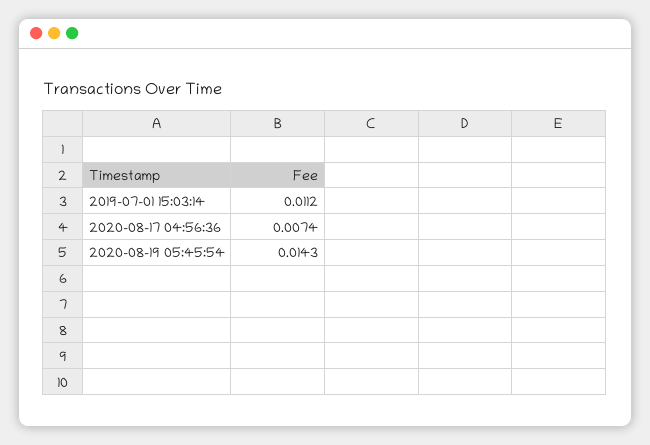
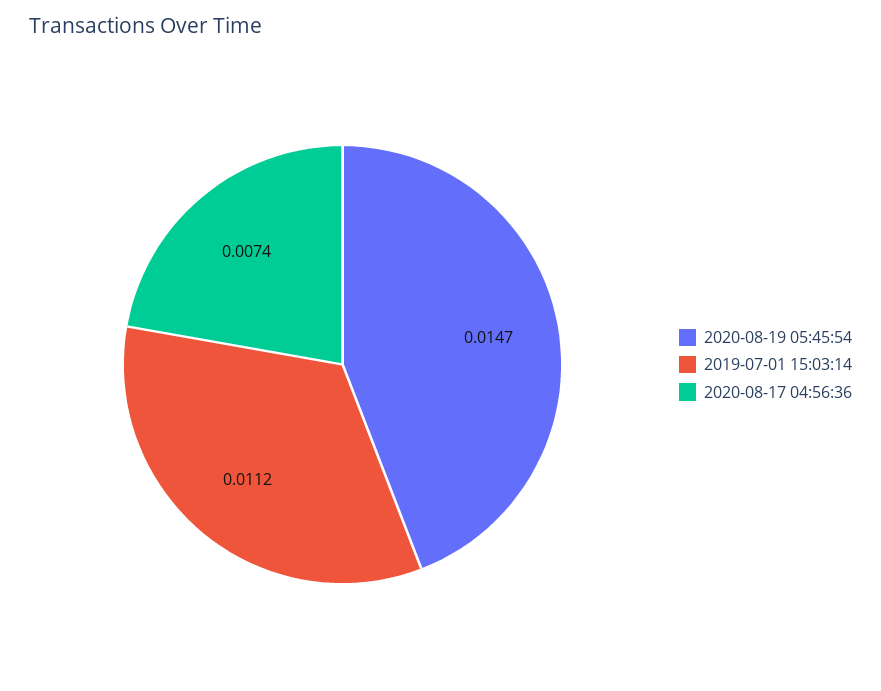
2020-08-19 05:45:54: 0.0143 -> 0.0147

